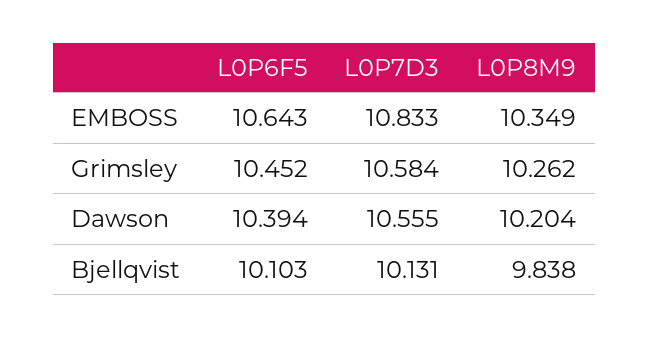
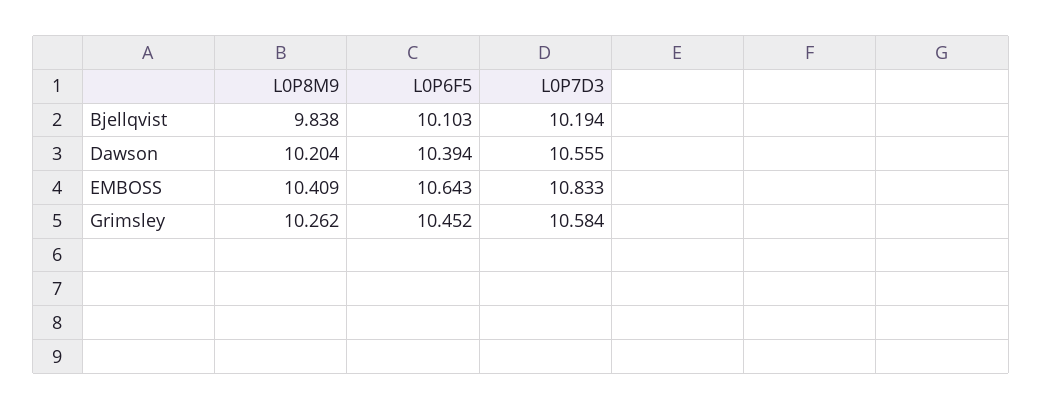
L0P8M9, EMBOSS: 10.349 -> 10.409
L0P7D3, Bjellqvist: 10.131 -> 10.194

